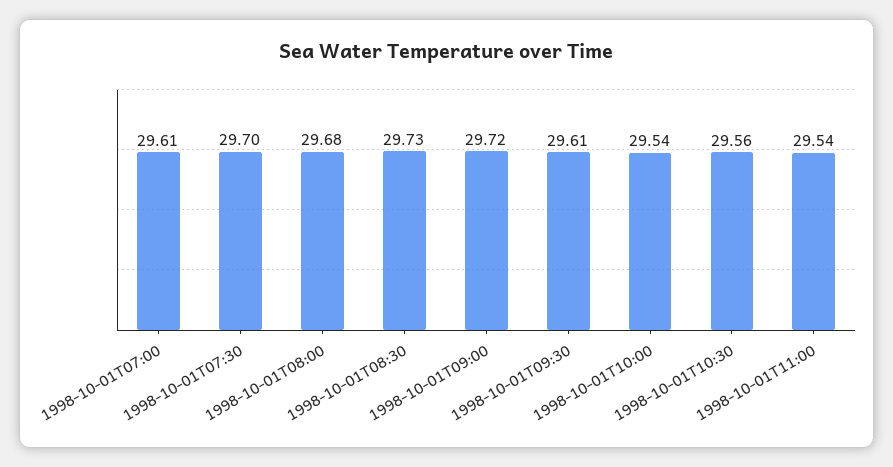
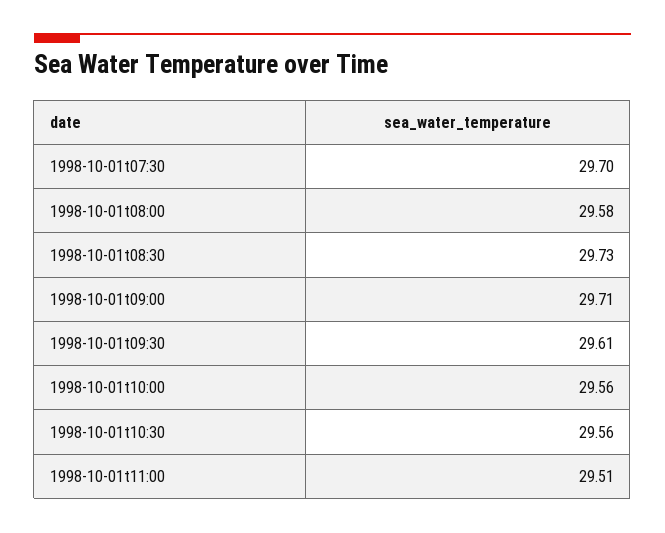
1998-10-01T07:00: 29.61 -> none
1998-10-01T08:00: 29.68 -> 29.58
1998-10-01T09:00: 29.72 -> 29.71
1998-10-01T10:00: 29.54 -> 29.56
1998-10-01T11:00: 29.54 -> 29.51

